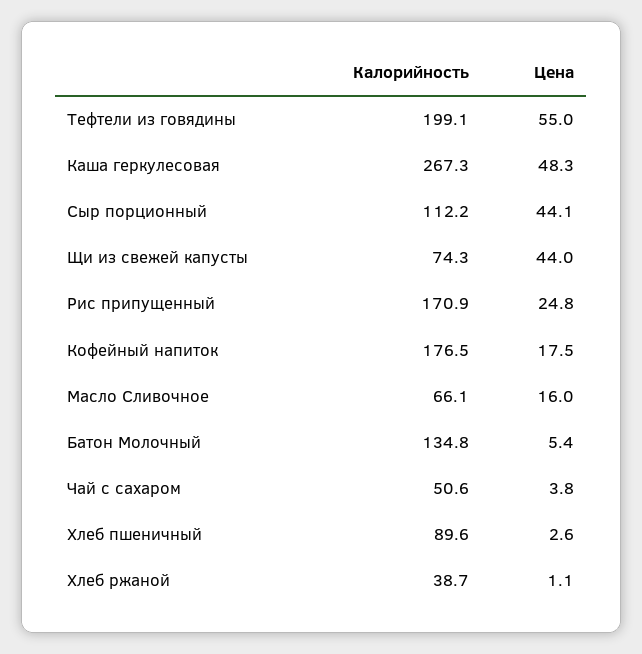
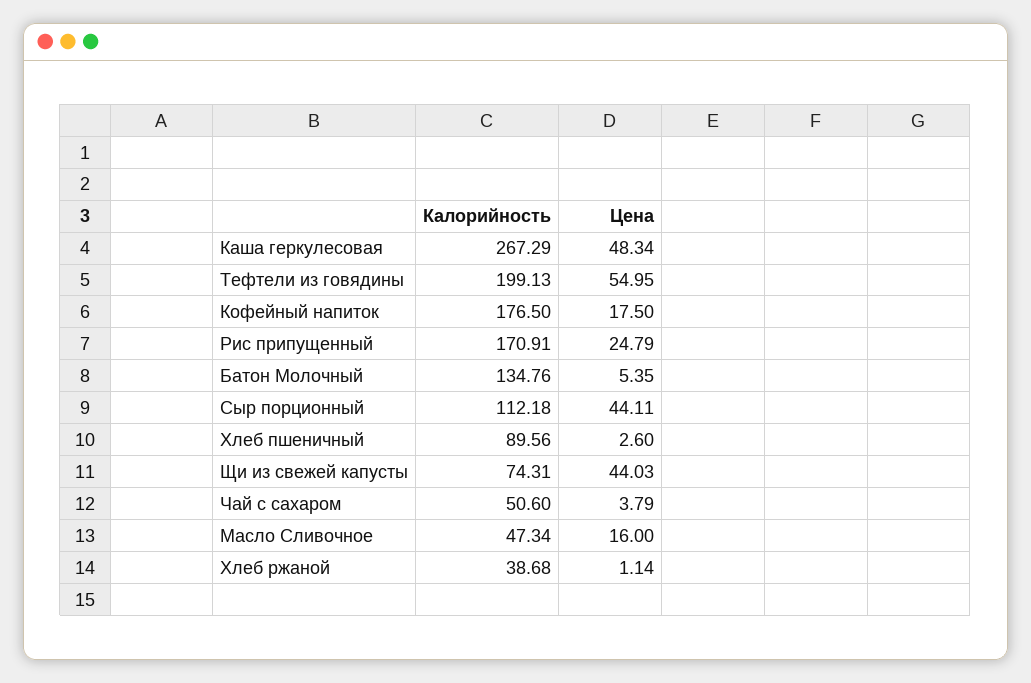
Калорийность, Масло Сливочное: 66.1 -> 47.34

